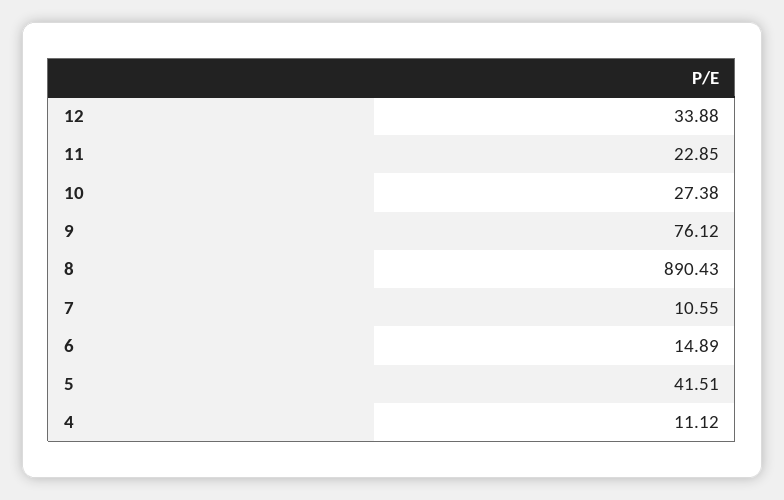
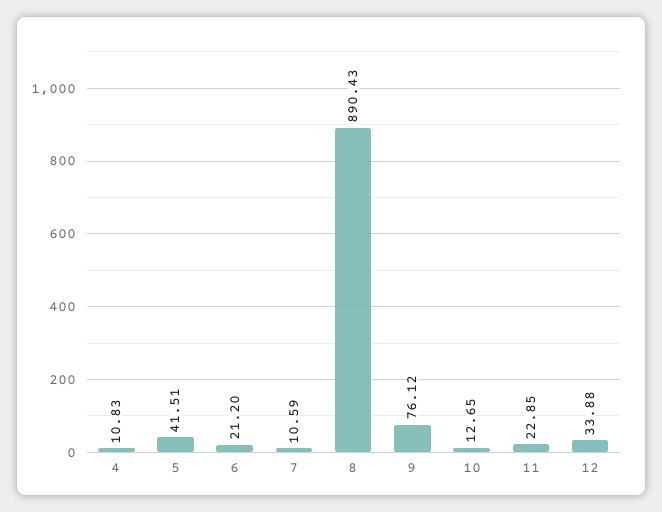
10: 27.38 -> 12.65
7: 10.55 -> 10.59
6: 14.89 -> 21.2
4: 11.12 -> 10.83

